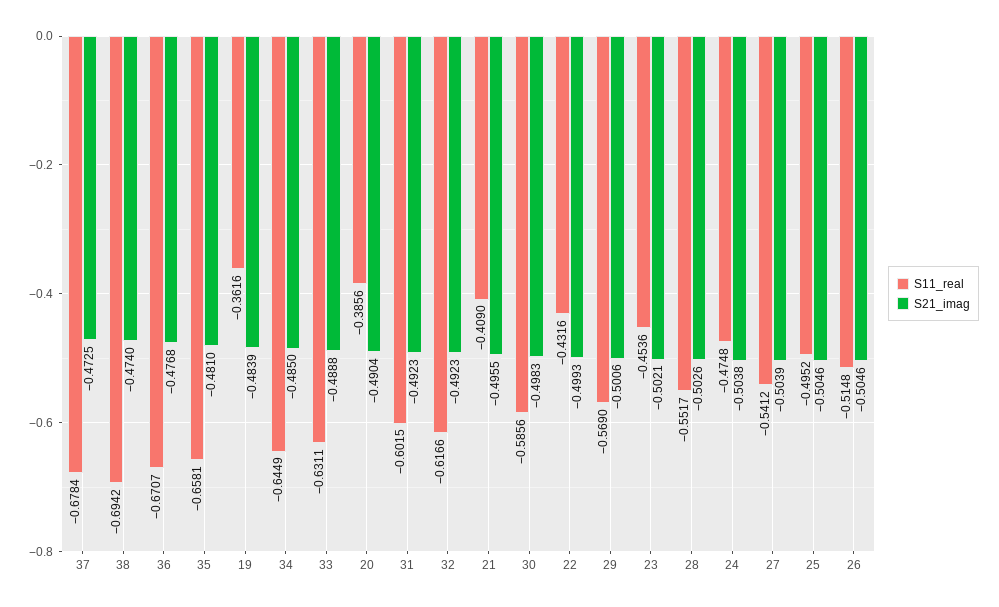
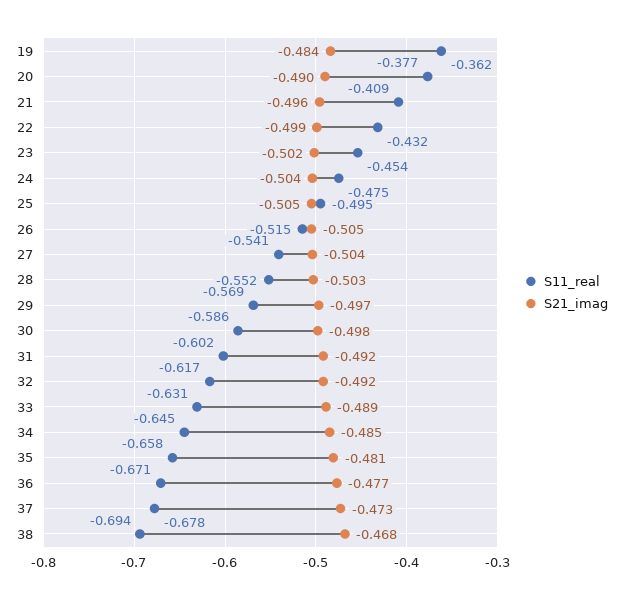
S21_imag, 38: -0.474 -> -0.468
S11_real, 20: -0.3856 -> -0.377
S21_imag, 29: -0.5006 -> -0.497

